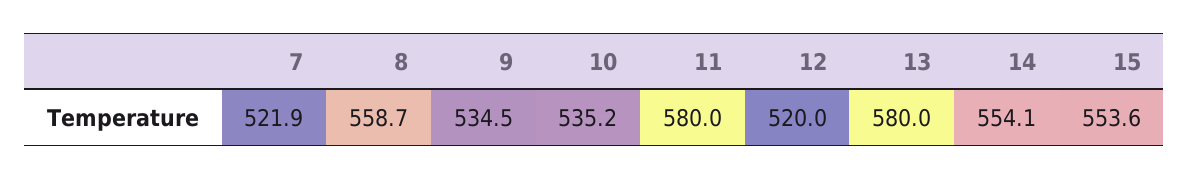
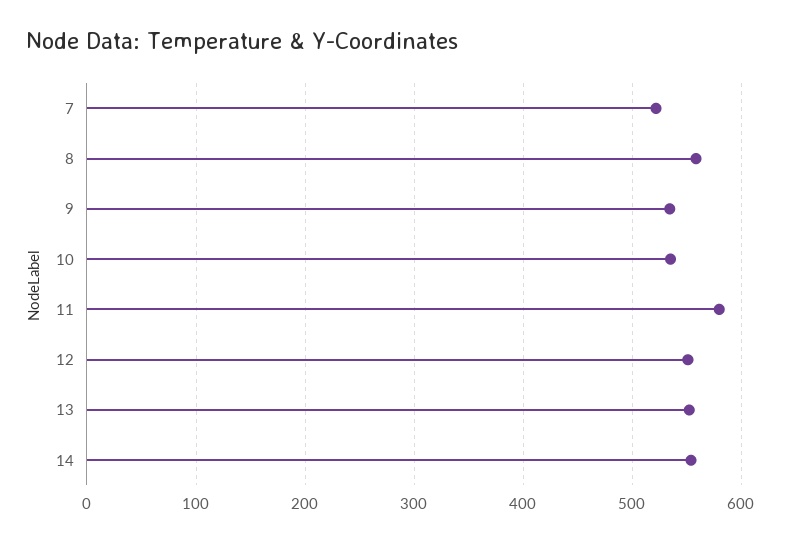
12: 520 -> 550
13: 580 -> 550
15: 553.6 -> none

